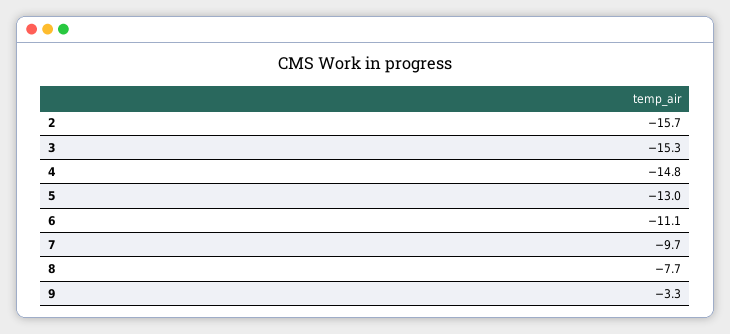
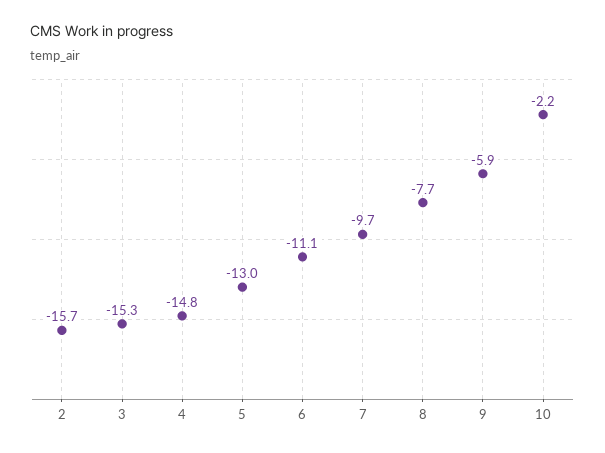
9: -3.3 -> -5.9
10: none -> -2.2

